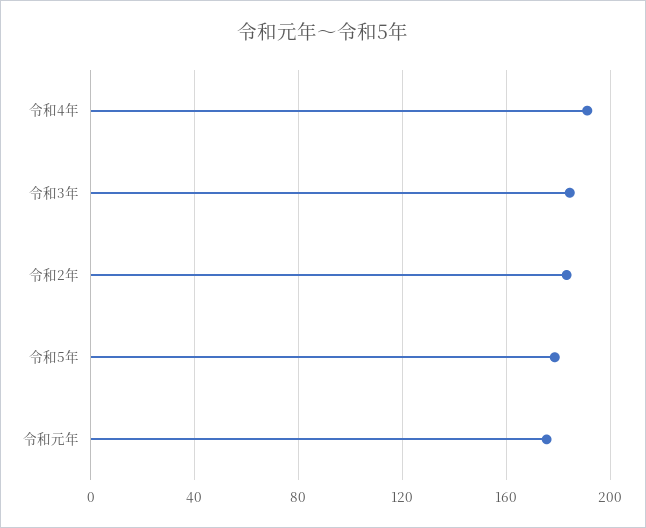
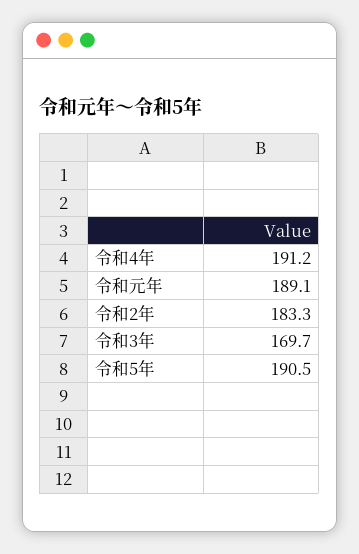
令和3年: 185 -> 169.7
令和5年: 180 -> 190.5
令和元年: 175 -> 189.1

